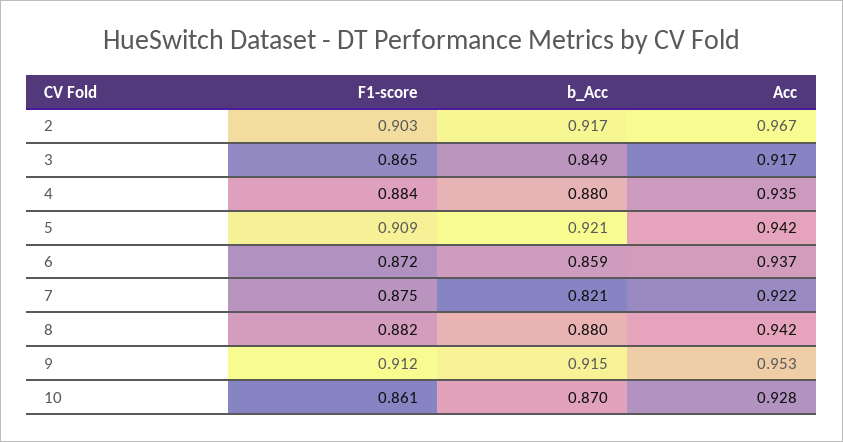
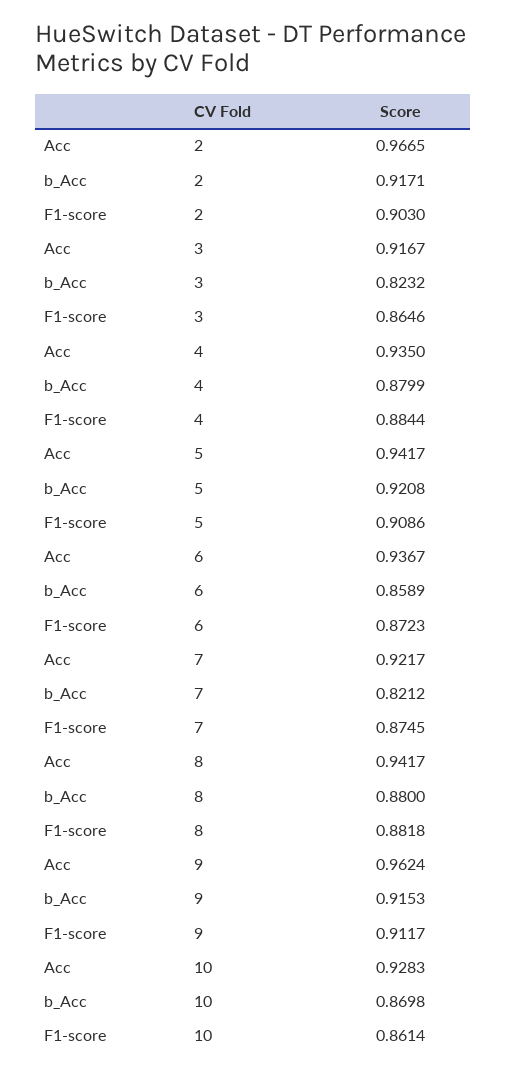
b_Acc, 3: 0.849 -> 0.8232
Acc, 9: 0.953 -> 0.9624

